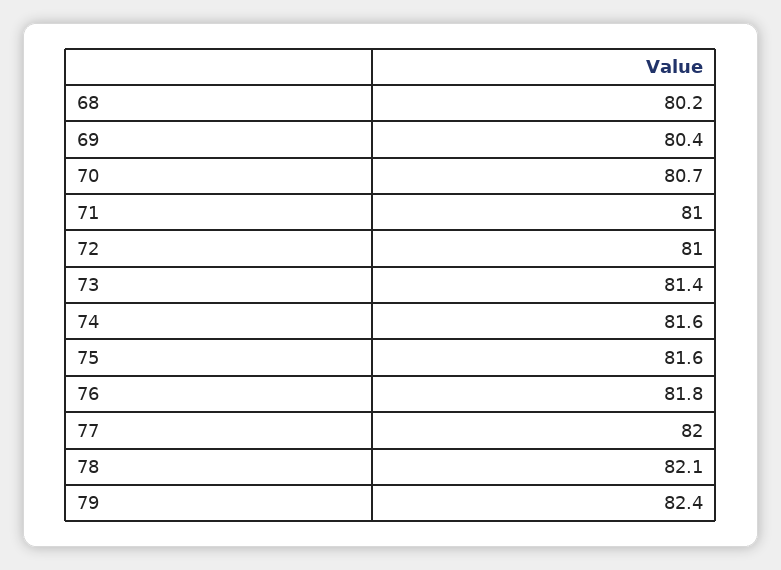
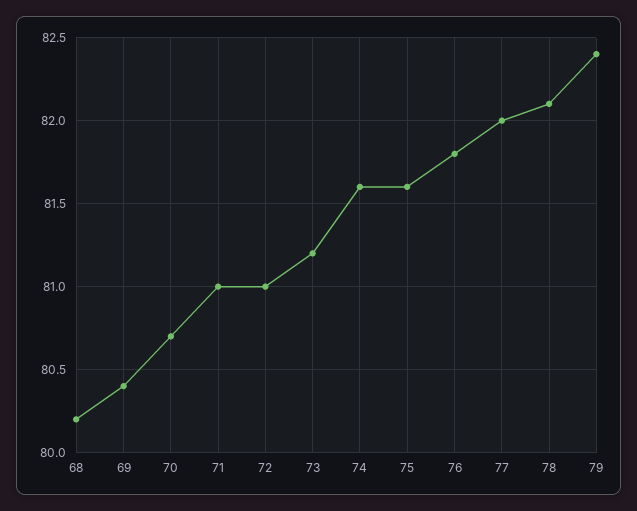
73: 81.4 -> 81.2

